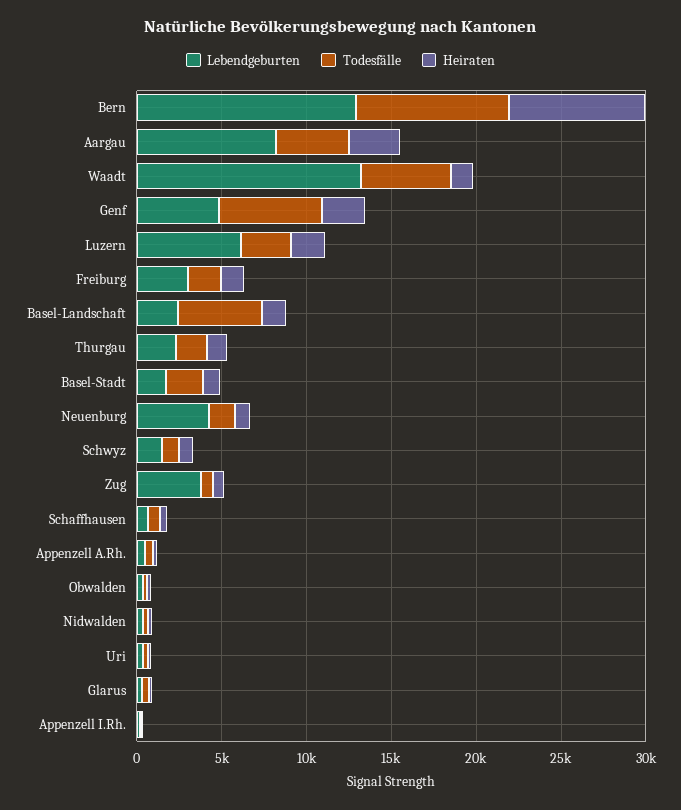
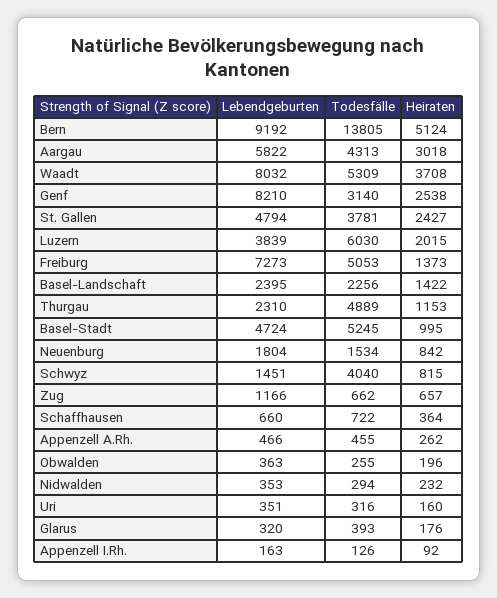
Lebendgeburten, Bern: 13000 -> 9192
Todesfälle, Bern: 9000 -> 13805
Heiraten, Bern: 8000 -> 5124
Lebendgeburten, Aargau: 8000 -> 5822
Lebendgeburten, Waadt: 13000 -> 8032
Heiraten, Waadt: 1000 -> 3708
Lebendgeburten, Genf: 5000 -> 8210
Todesfälle, Genf: 6000 -> 3140
Lebendgeburten, Luzern: 6000 -> 3839
Todesfälle, Luzern: 3000 -> 6030
Lebendgeburten, Freiburg: 3000 -> 7273
Todesfälle, Freiburg: 2000 -> 5053
Todesfälle, Basel-Landschaft: 5000 -> 2256
Todesfälle, Thurgau: 2000 -> 4889
Lebendgeburten, Basel-Stadt: 2000 -> 4724
Todesfälle, Basel-Stadt: 2000 -> 5245
Lebendgeburten, Neuenburg: 4000 -> 1804
Todesfälle, Schwyz: 1000 -> 4040
Lebendgeburten, Zug: 4000 -> 1166
Lebendgeburten, St. Gallen: none -> 4794
Todesfälle, St. Gallen: none -> 3781
Heiraten, St. Gallen: none -> 2427

